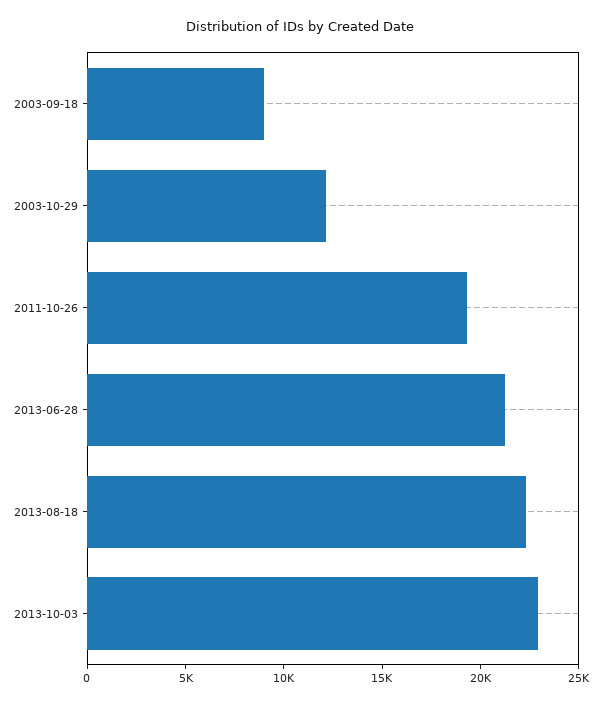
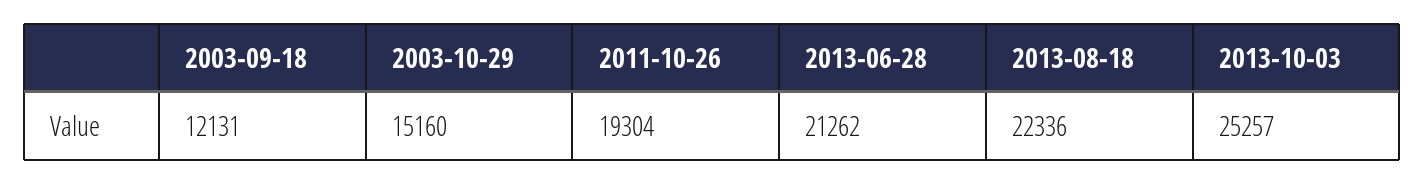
2003-09-18: 9000 -> 12131
2003-10-29: 12000 -> 15160
2013-10-03: 23000 -> 25257

